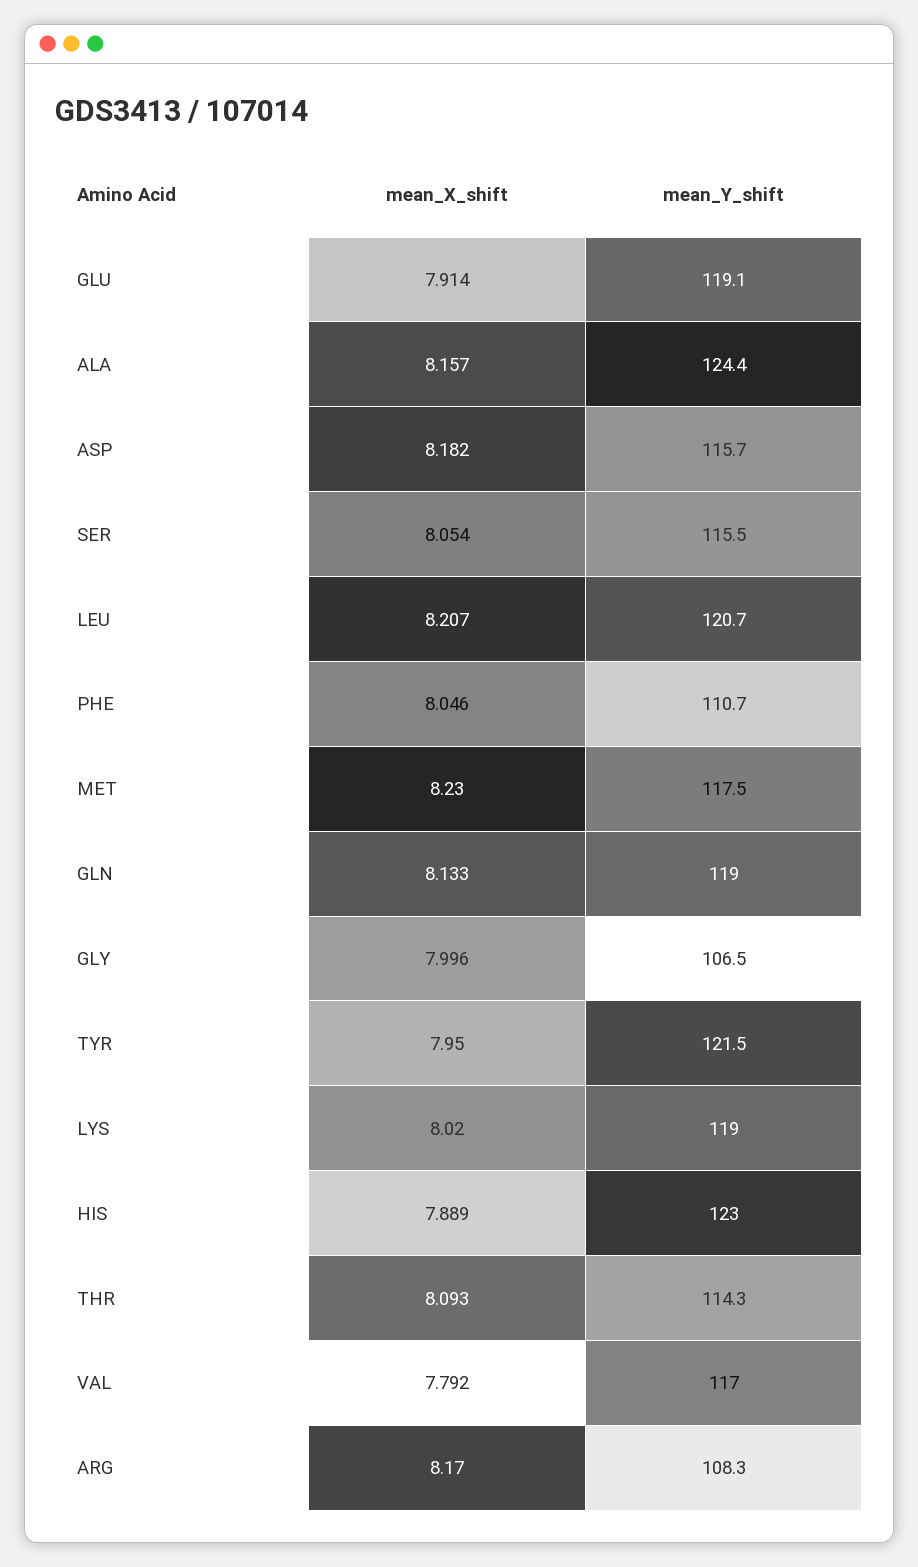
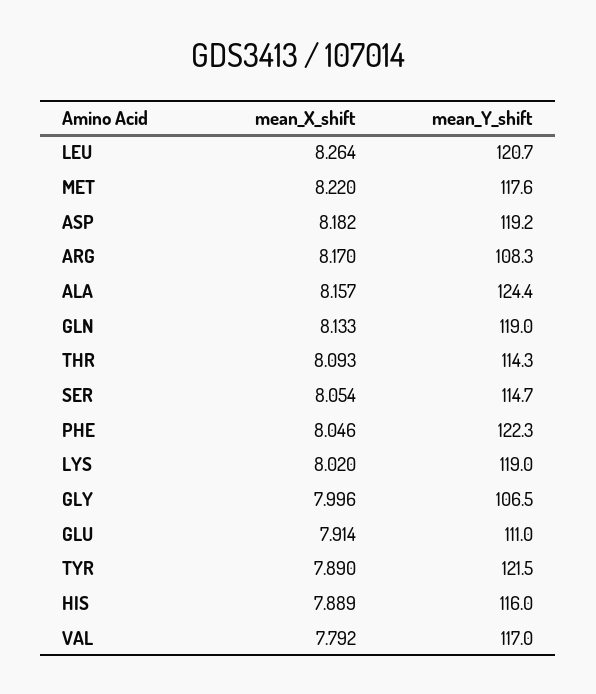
mean_Y_shift, GLU: 119.1 -> 111
mean_Y_shift, ASP: 115.7 -> 119.2
mean_Y_shift, SER: 115.5 -> 114.7
mean_X_shift, LEU: 8.207 -> 8.264
mean_Y_shift, PHE: 110.7 -> 122.3
mean_X_shift, MET: 8.23 -> 8.22
mean_Y_shift, MET: 117.5 -> 117.6
mean_X_shift, TYR: 7.95 -> 7.89
mean_Y_shift, HIS: 123 -> 116

